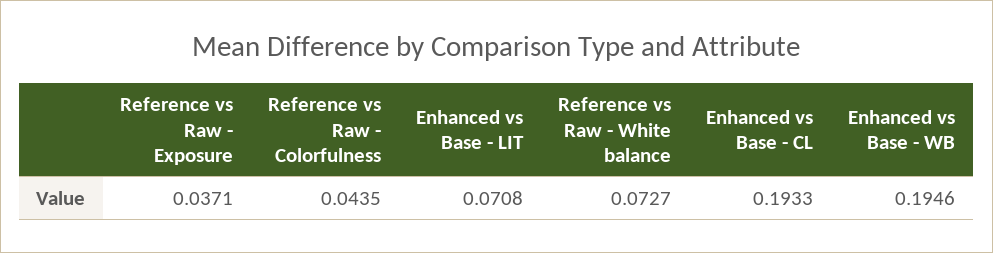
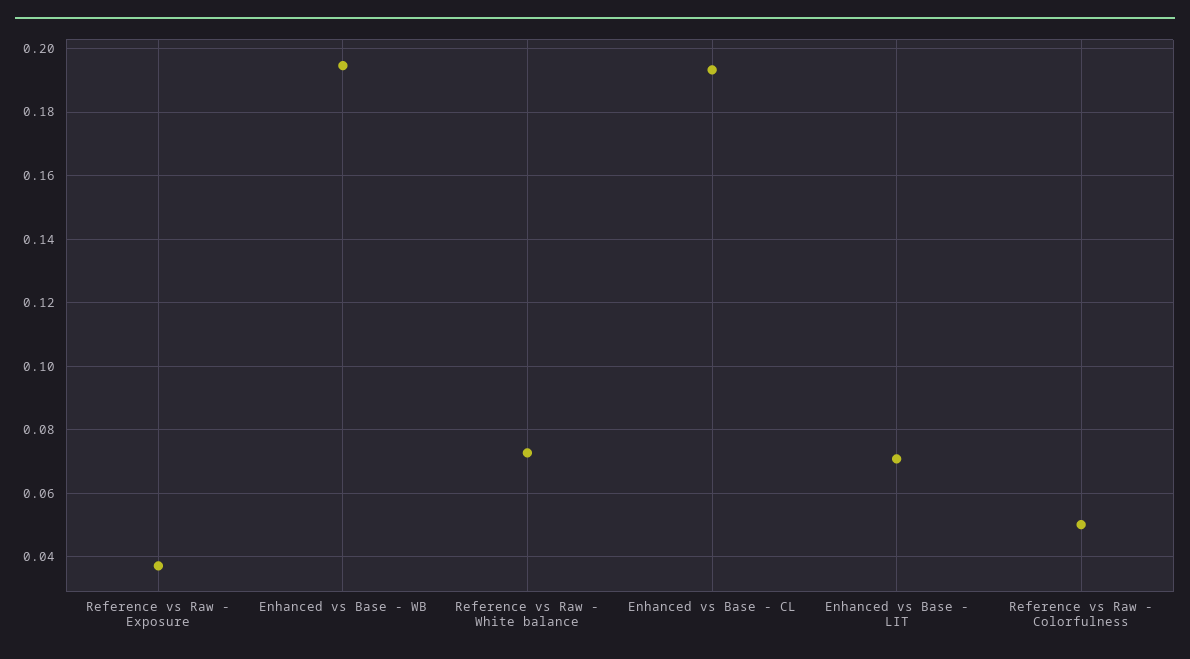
Reference vs Raw - Colorfulness: 0.0435 -> 0.05

